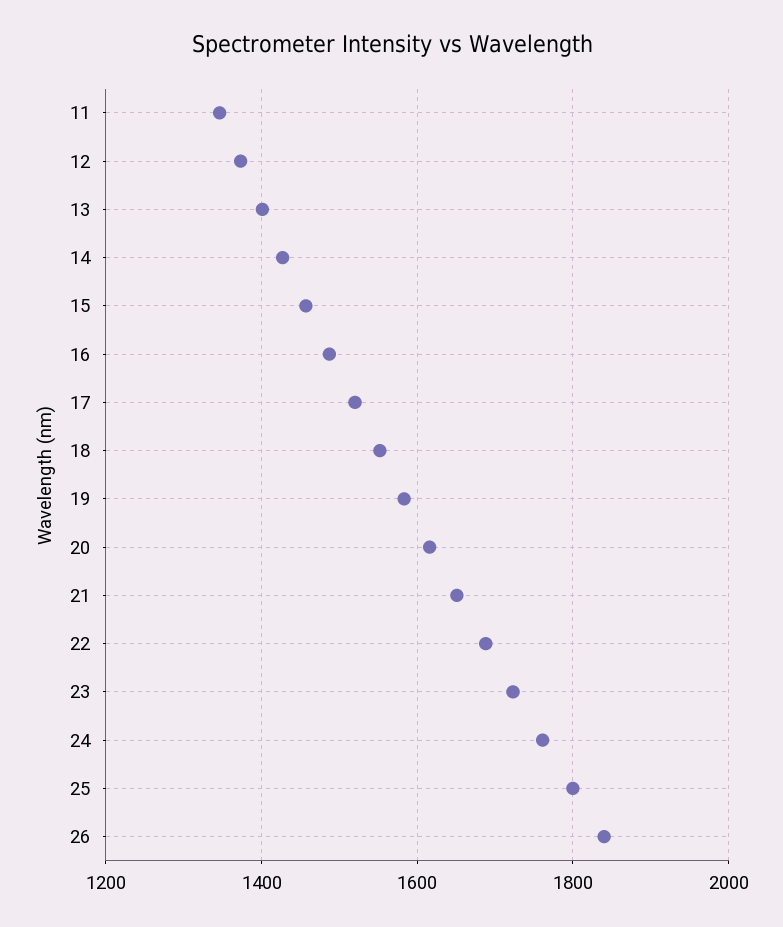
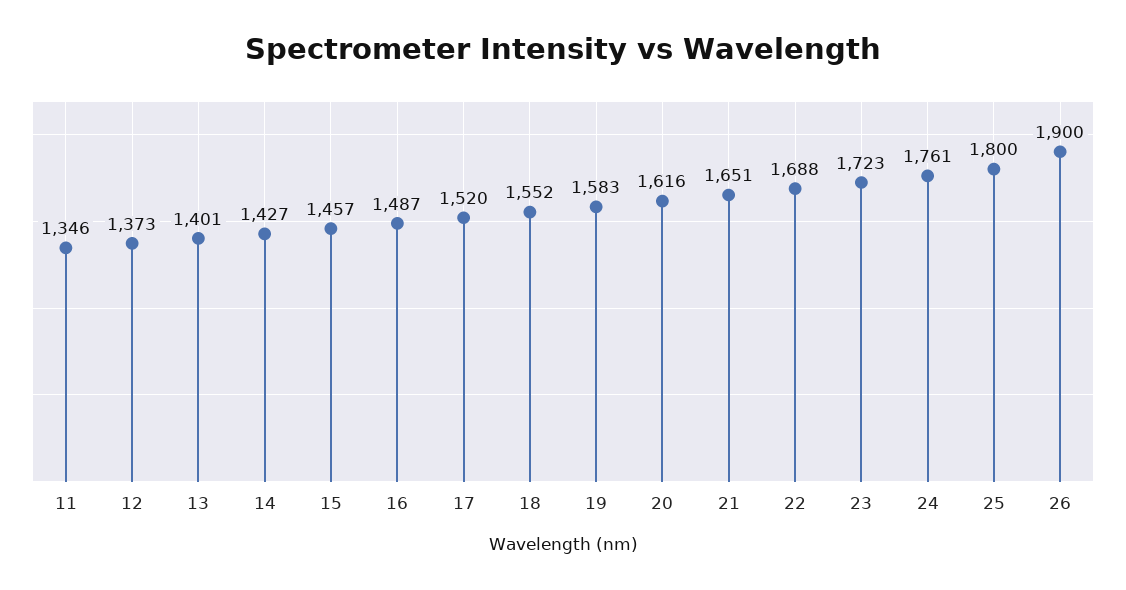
26: 1840 -> 1900

